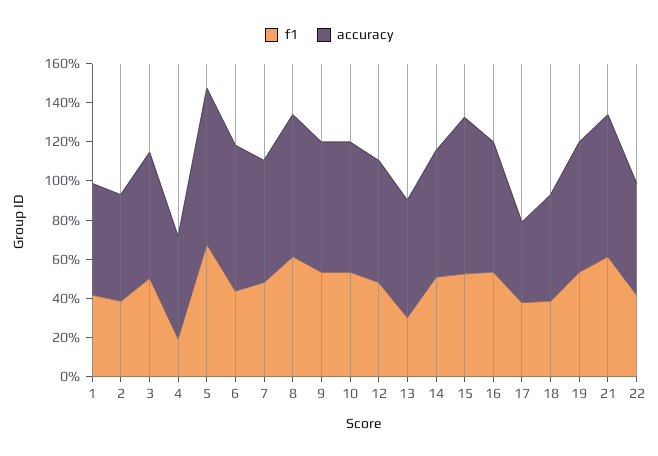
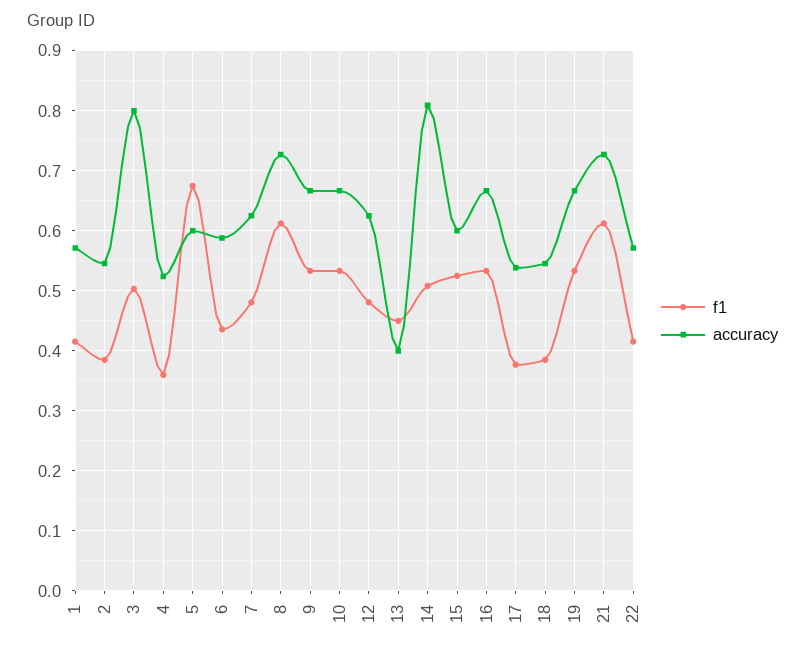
accuracy, 3: 0.65 -> 0.8
f1, 4: 0.2 -> 0.36
accuracy, 5: 0.8 -> 0.6
accuracy, 6: 0.75 -> 0.59
f1, 13: 0.3 -> 0.45
accuracy, 13: 0.6 -> 0.4
accuracy, 14: 0.65 -> 0.81
accuracy, 15: 0.8 -> 0.6
accuracy, 17: 0.4 -> 0.54

